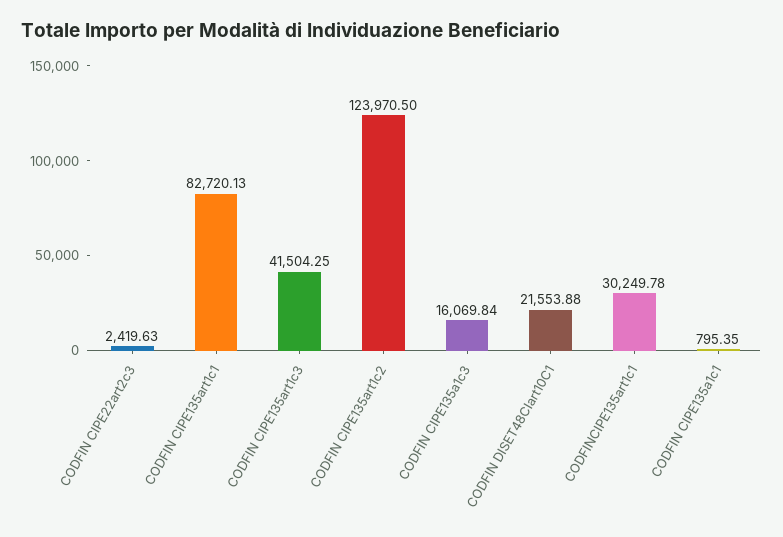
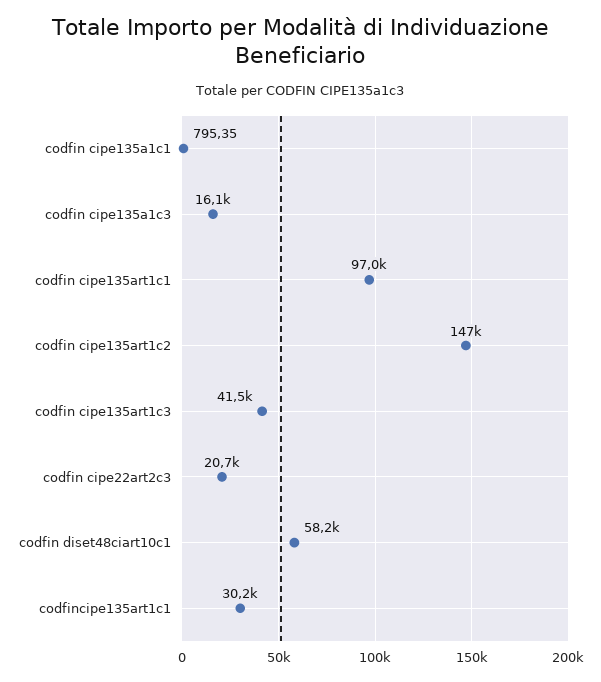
CODFIN CIPE22art2c3: 2419.63 -> 20700
CODFIN CIPE135art1c1: 82720.13 -> 97000
CODFIN CIPE135art1c2: 123970.5 -> 147000
CODFIN DISET48CIart10C1: 21553.88 -> 58200

